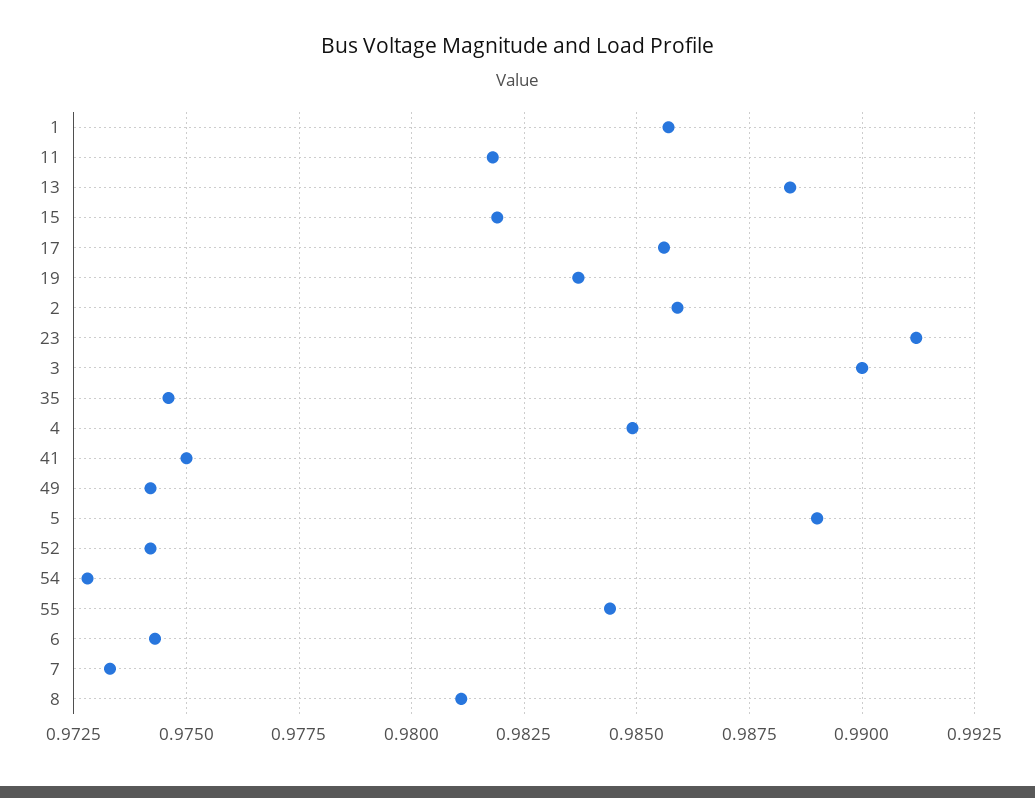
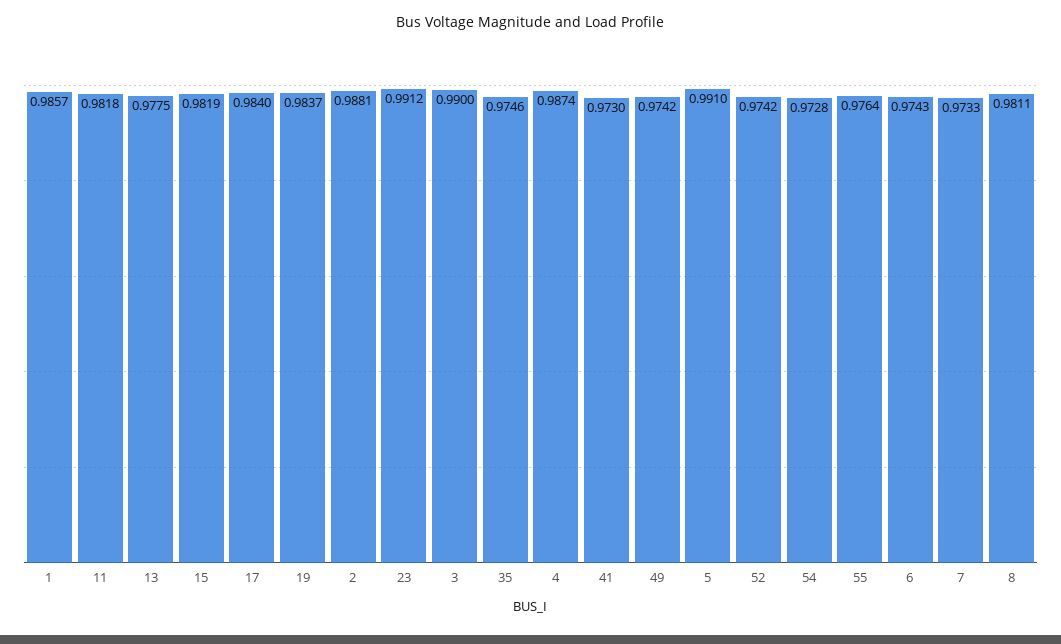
13: 0.9885 -> 0.9775
17: 0.9855 -> 0.984
2: 0.986 -> 0.9881
4: 0.985 -> 0.9874
41: 0.975 -> 0.973
5: 0.989 -> 0.991
55: 0.9845 -> 0.9764

